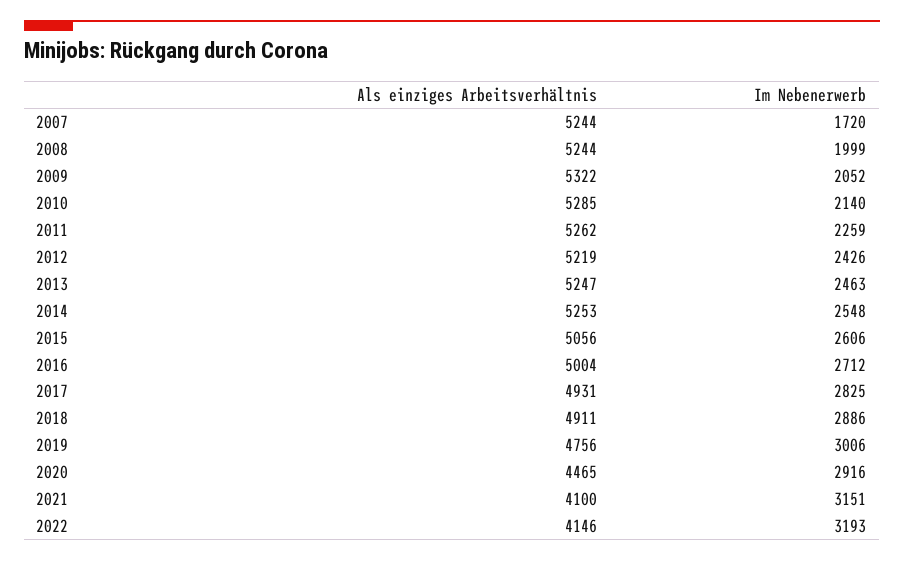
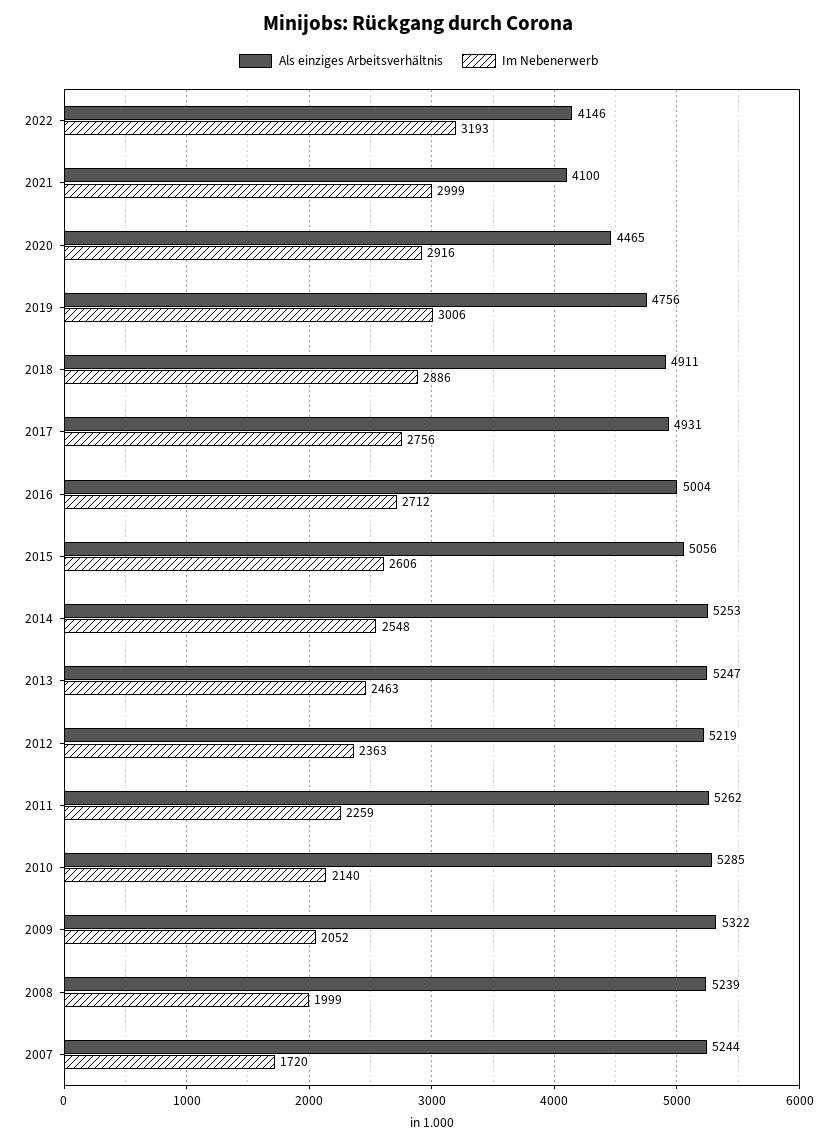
Als einziges Arbeitsverhältnis, 2008: 5244 -> 5239
Im Nebenerwerb, 2012: 2426 -> 2363
Im Nebenerwerb, 2017: 2825 -> 2756
Im Nebenerwerb, 2021: 3151 -> 2999

